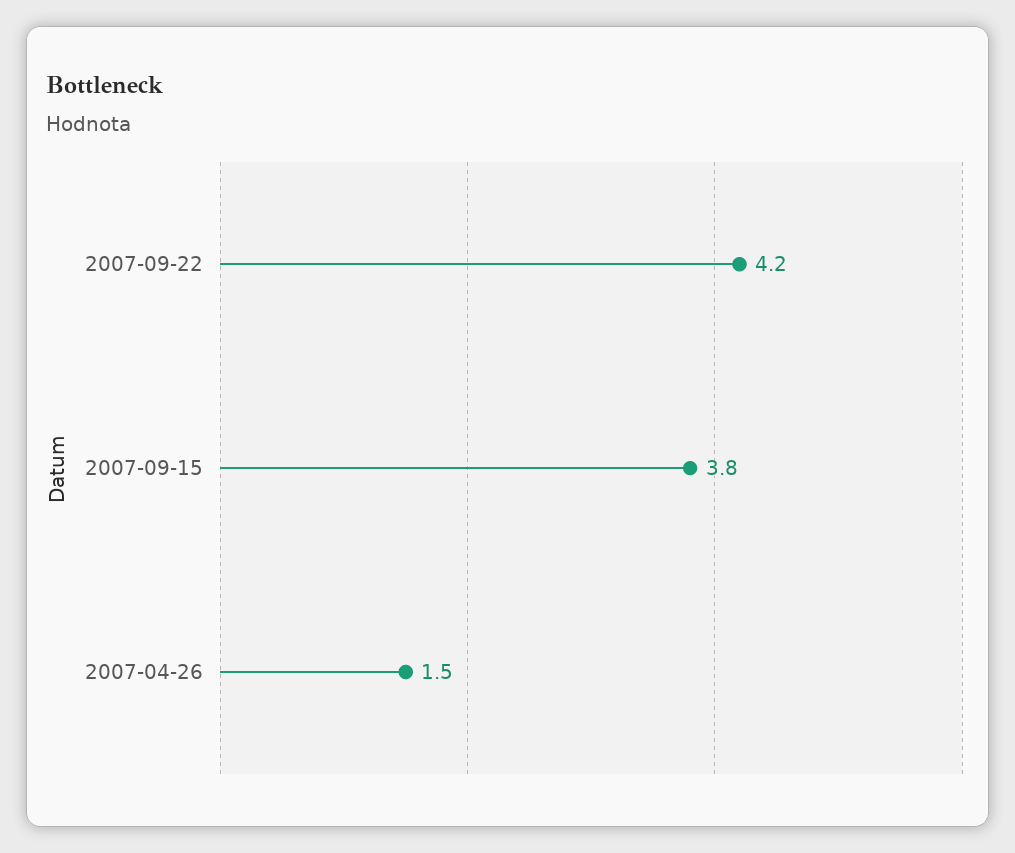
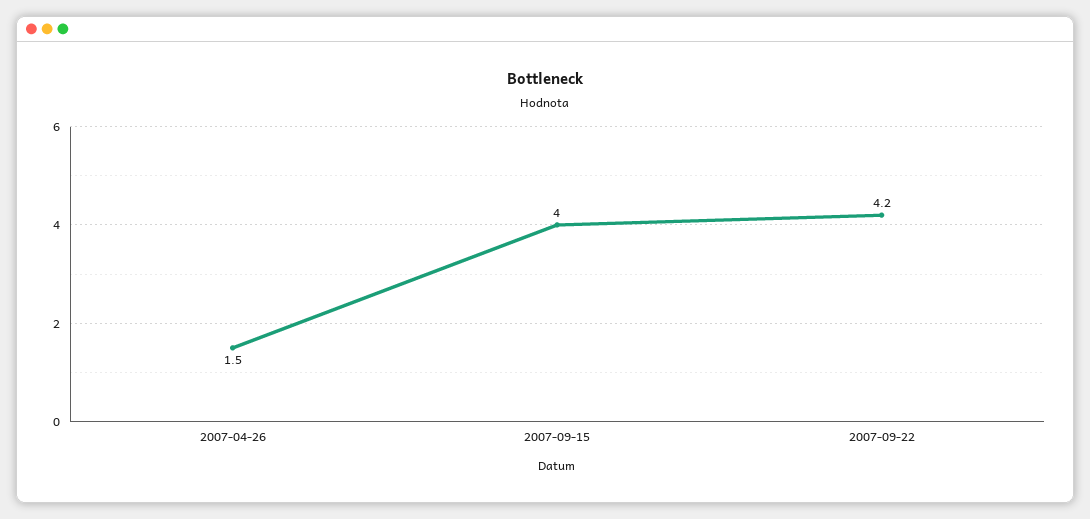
2007-09-15: 3.8 -> 4

